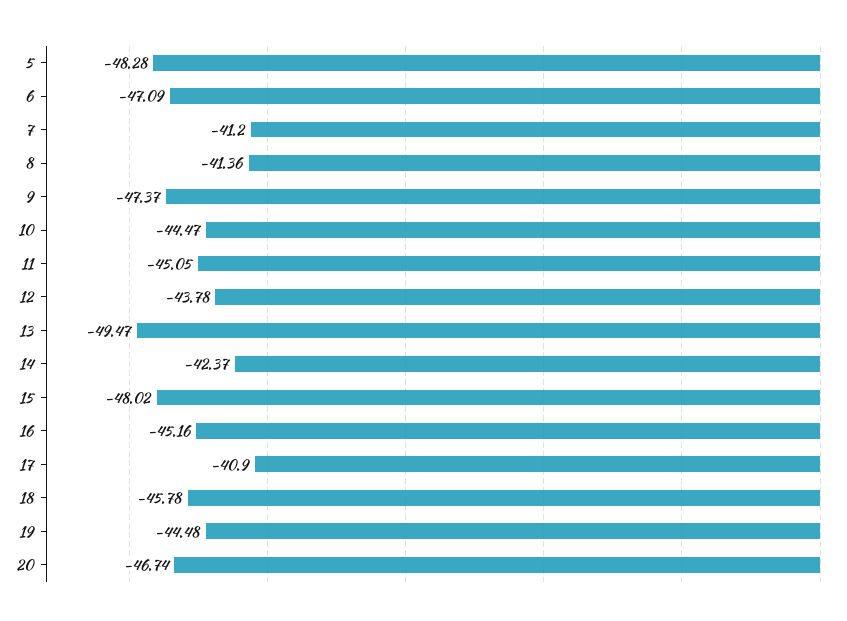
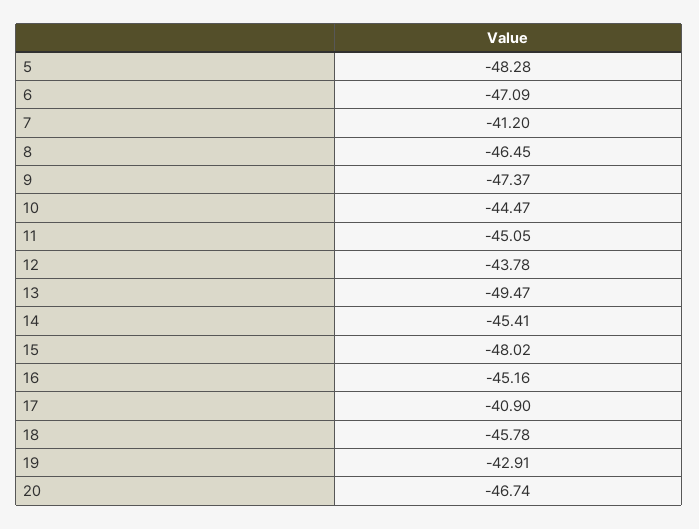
8: -41.36 -> -46.45
14: -42.37 -> -45.41
19: -44.48 -> -42.91

